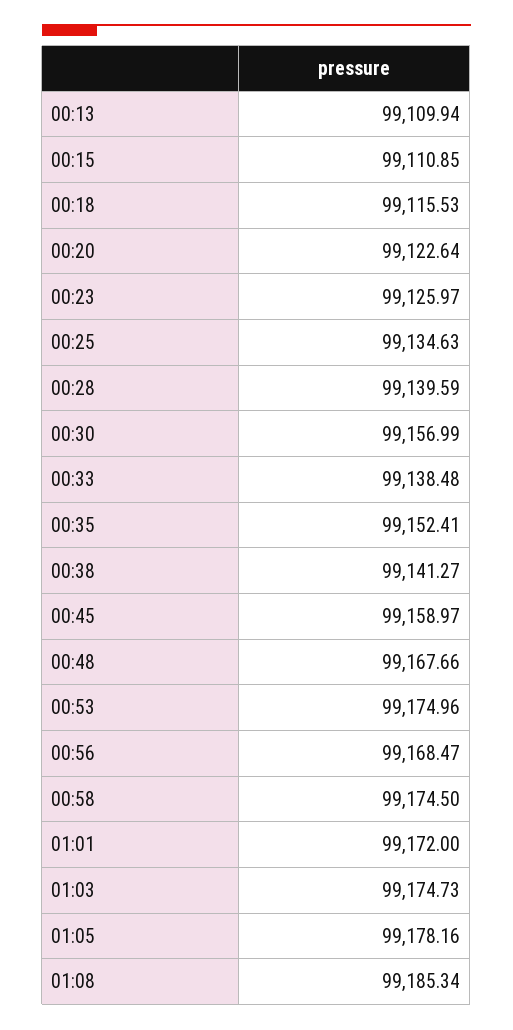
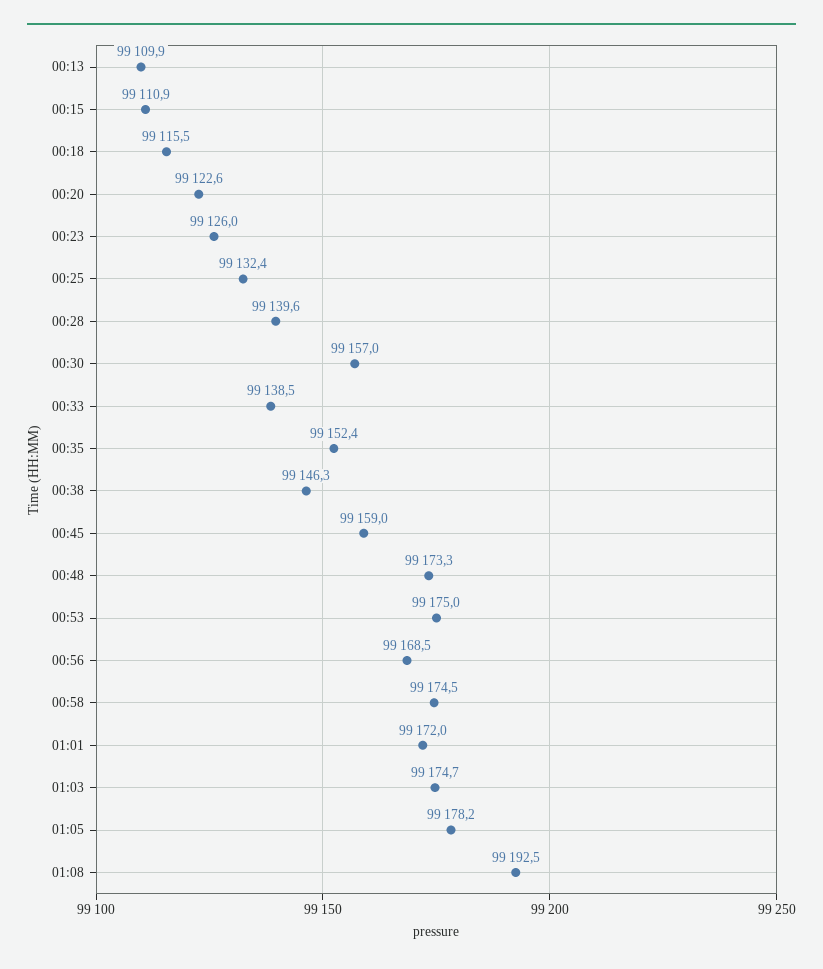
00:25: 99134.63 -> 99132.4
00:38: 99141.27 -> 99146.3
00:48: 99167.66 -> 99173.3
01:08: 99185.34 -> 99192.5

